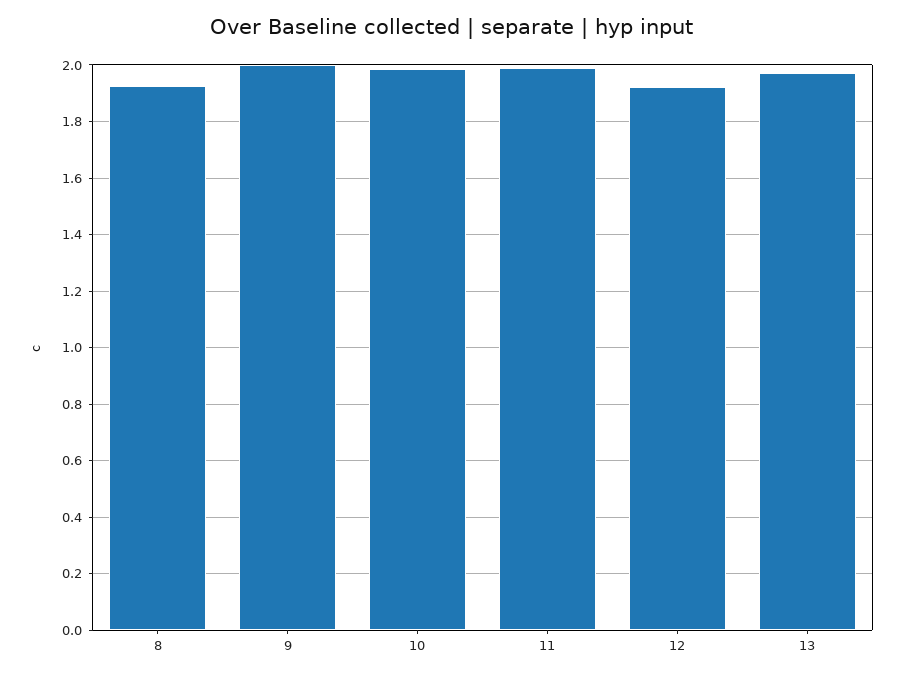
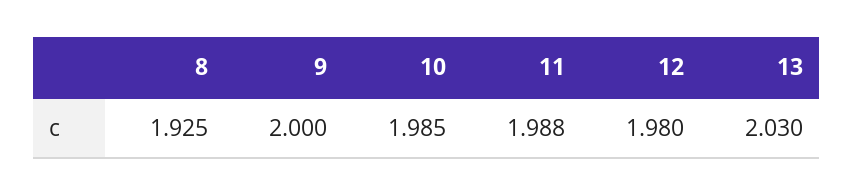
12: 1.925 -> 1.98
13: 1.975 -> 2.03

